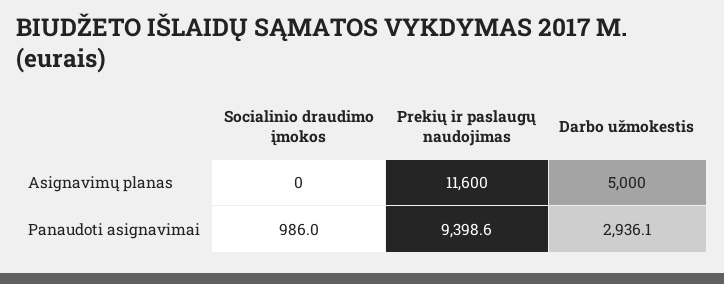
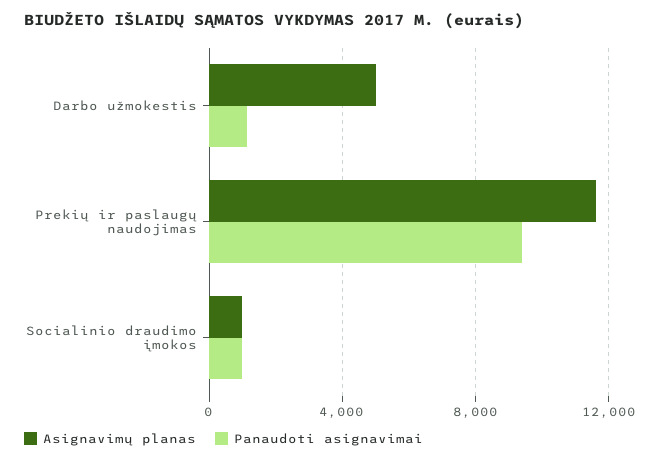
Asignavimų planas, Socialinio draudimo įmokos: 0 -> 1000
Panaudoti asignavimai, Darbo užmokestis: 2936.1 -> 1000

